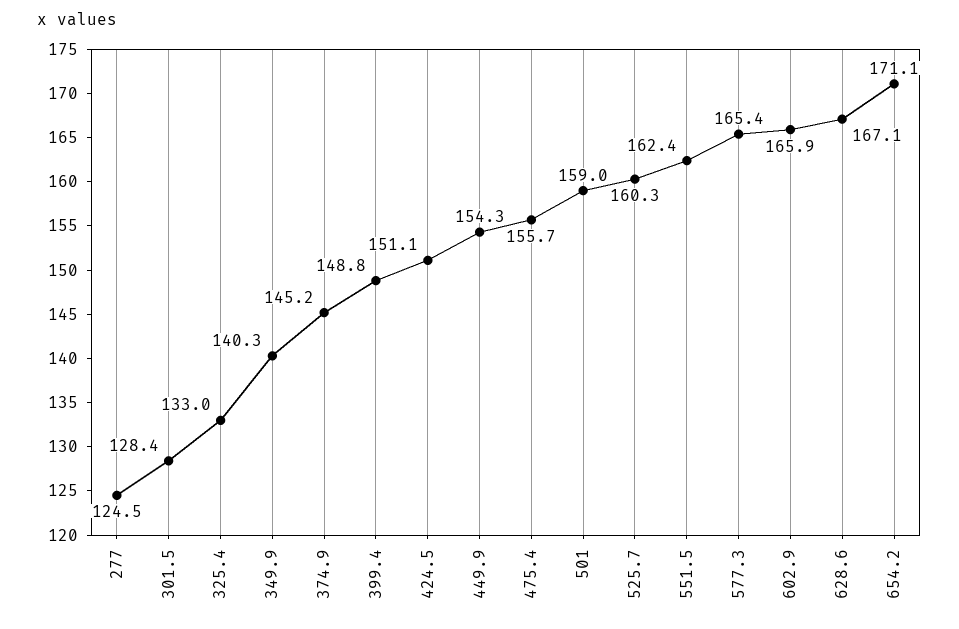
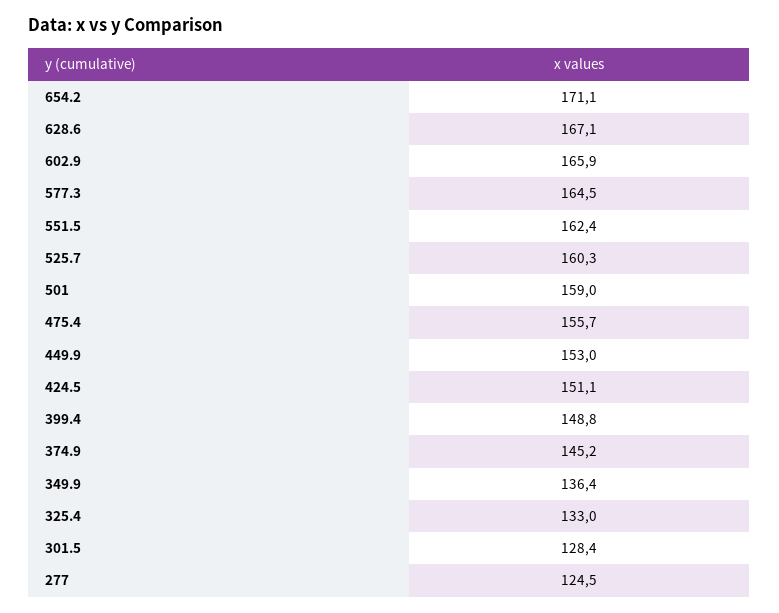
349.9: 140.3 -> 136.4
449.9: 154.3 -> 153
577.3: 165.4 -> 164.5

